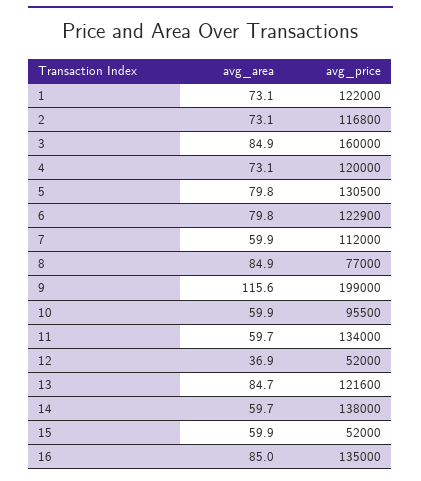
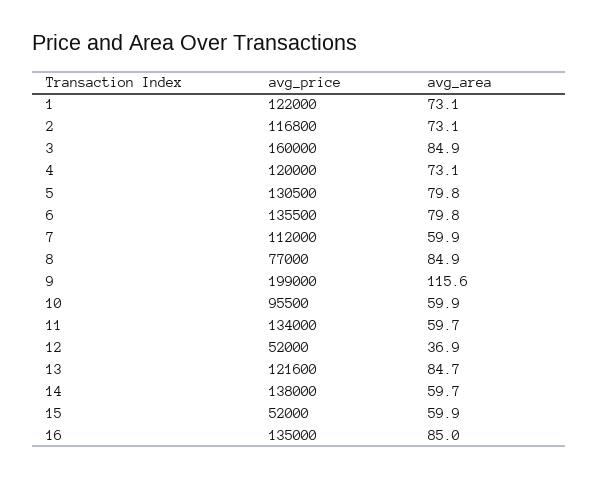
avg_price, 6: 122900 -> 135500

